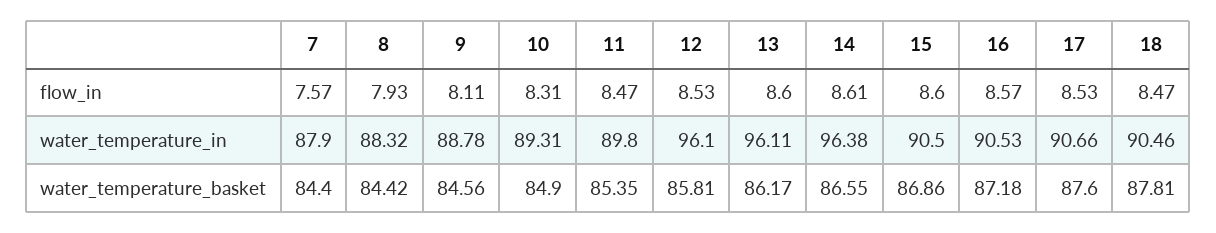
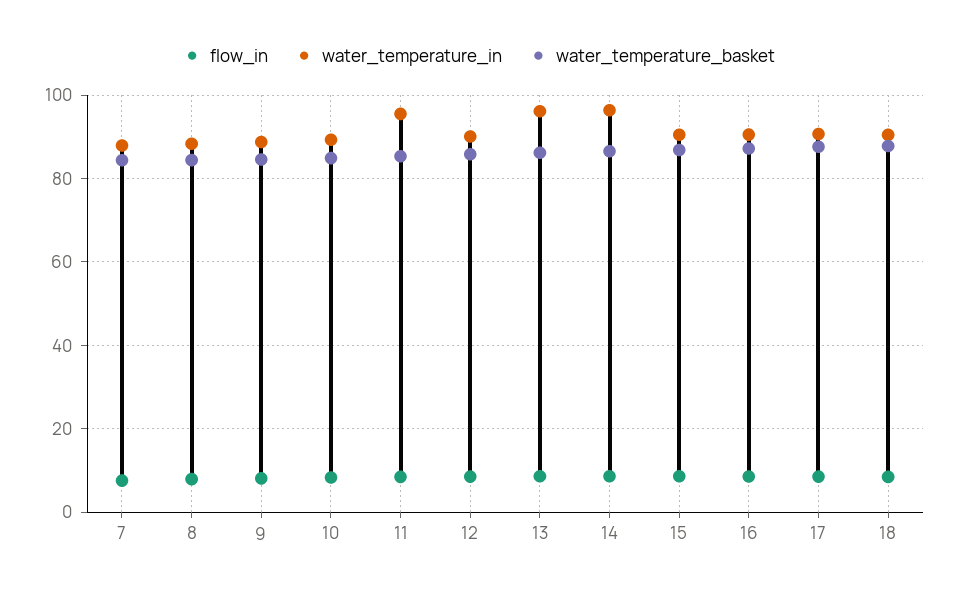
water_temperature_in, 11: 89.8 -> 96
water_temperature_in, 12: 96.1 -> 90

